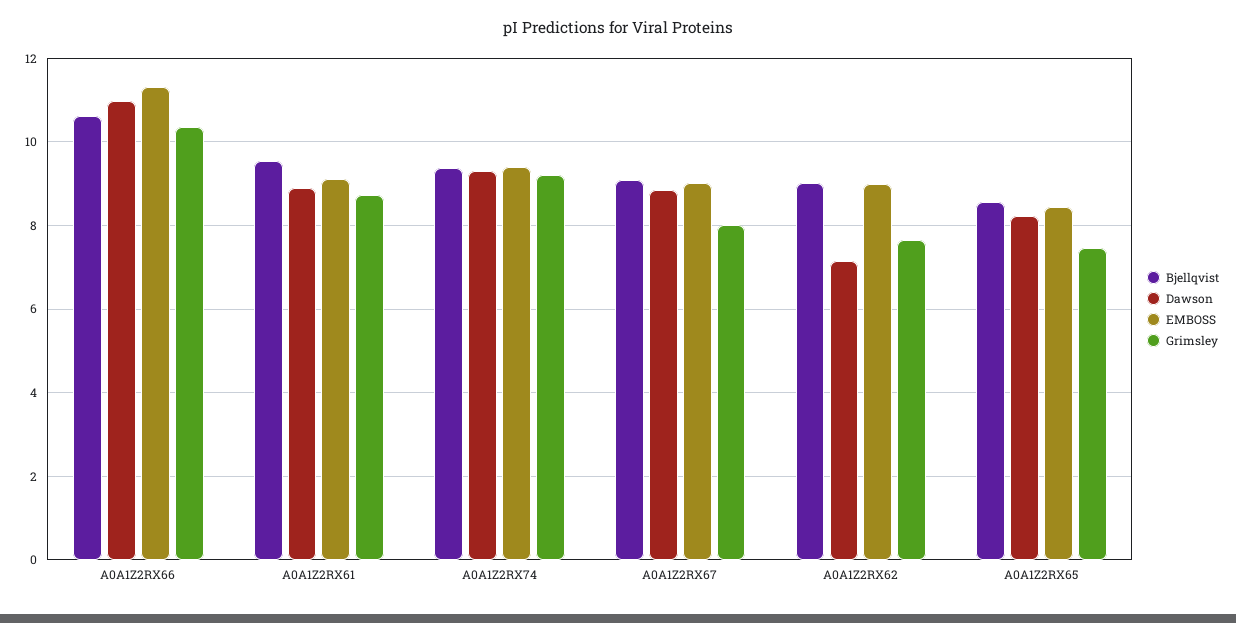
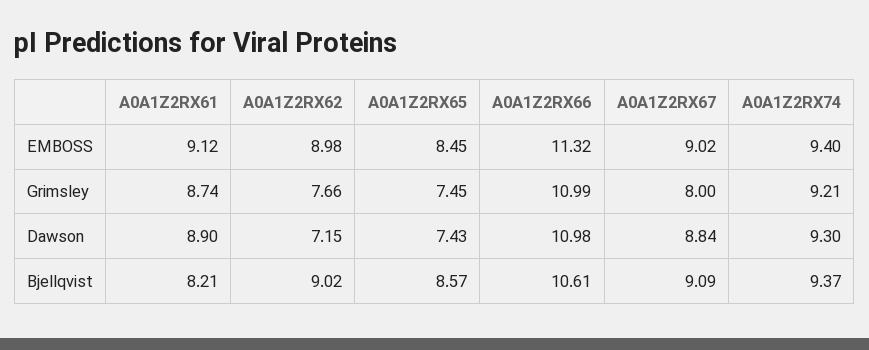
Grimsley, A0A1Z2RX66: 10.4 -> 10.99
Bjellqvist, A0A1Z2RX61: 9.6 -> 8.21
Dawson, A0A1Z2RX65: 8.2 -> 7.43

